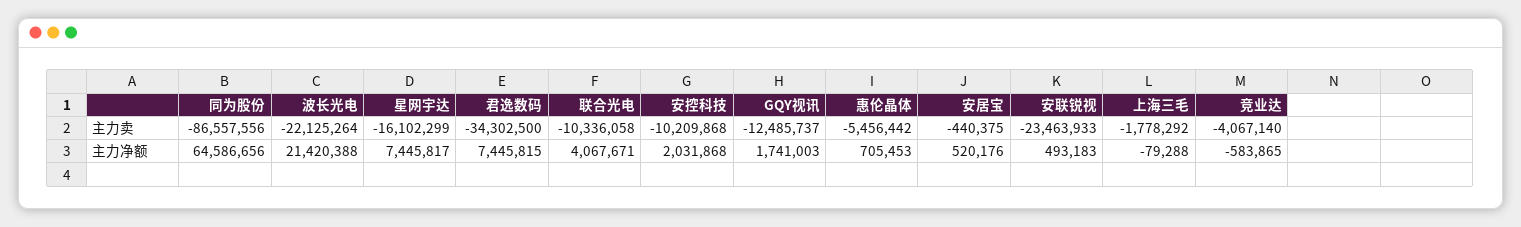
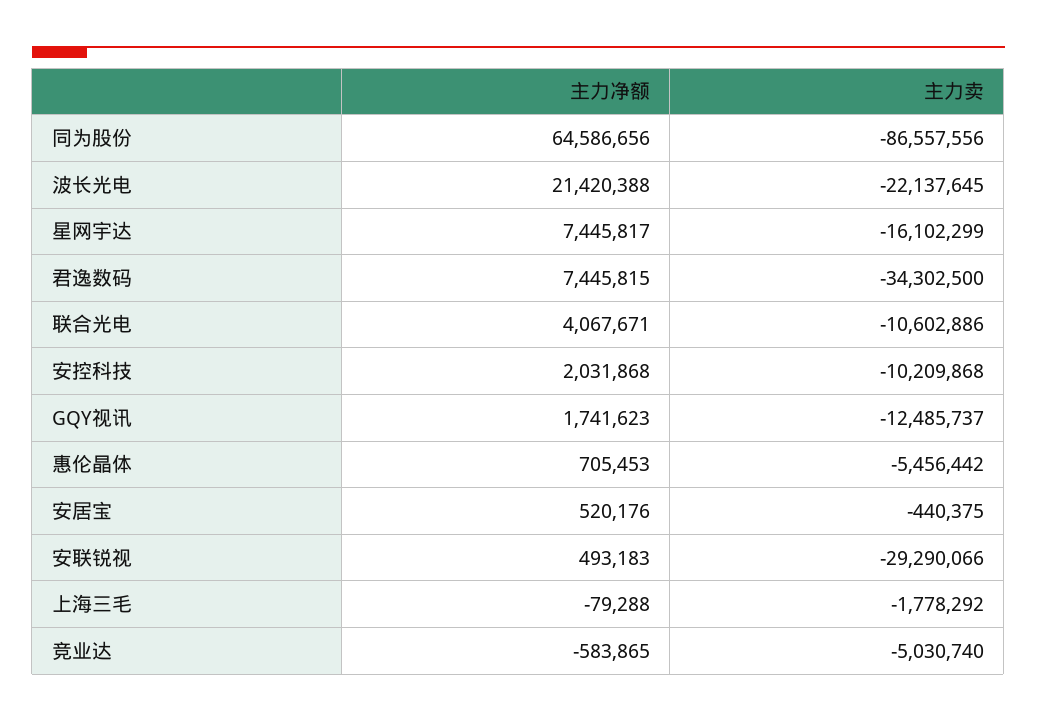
波长光电, 主力卖: -22125264 -> -22137645
联合光电, 主力卖: -10336058 -> -10602886
安联锐视, 主力卖: -23463933 -> -29290066
竞业达, 主力卖: -4067140 -> -5030740
GQY视讯, 主力净额: 1741003 -> 1741623

